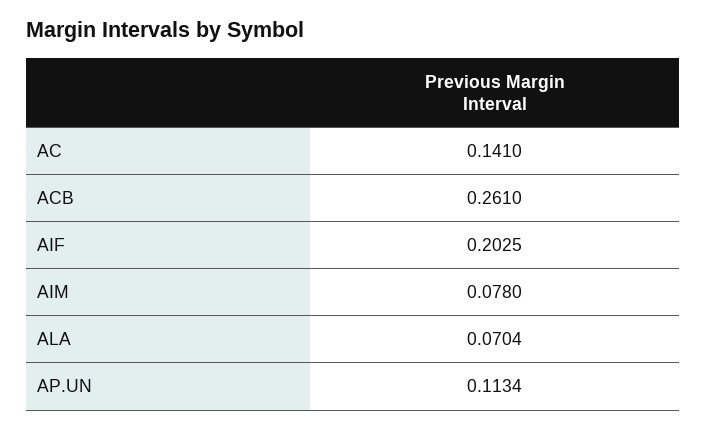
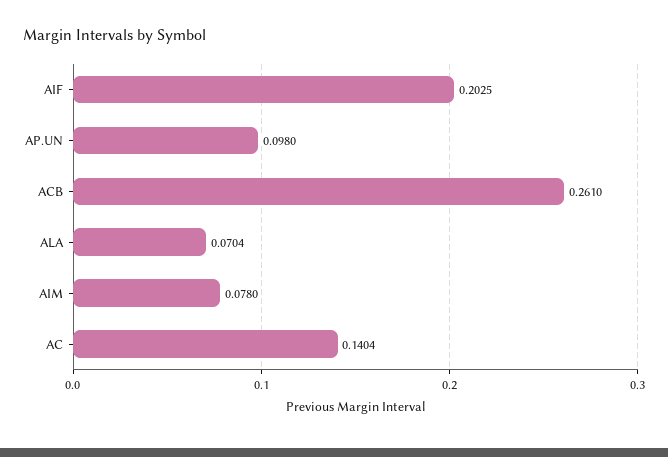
AC: 0.141 -> 0.1404
AP.UN: 0.1134 -> 0.098

